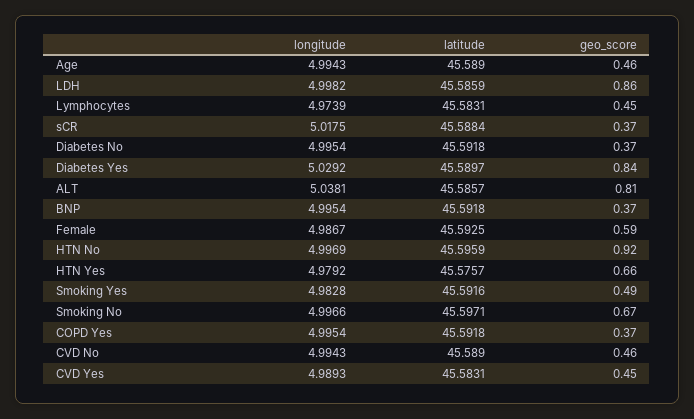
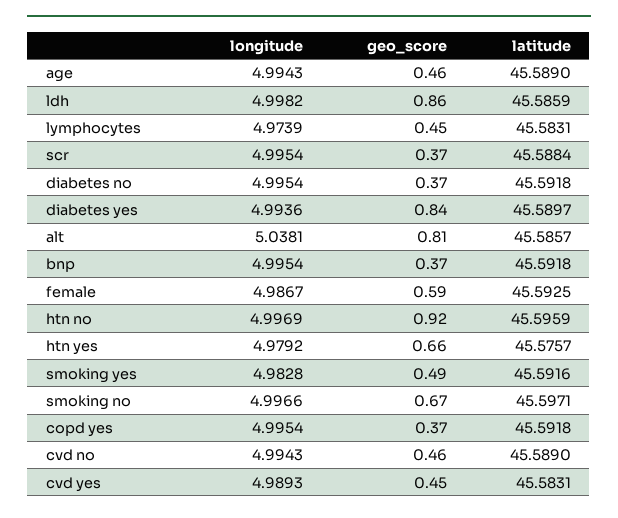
longitude, sCR: 5.0175 -> 4.9954
longitude, Diabetes Yes: 5.0292 -> 4.9936

